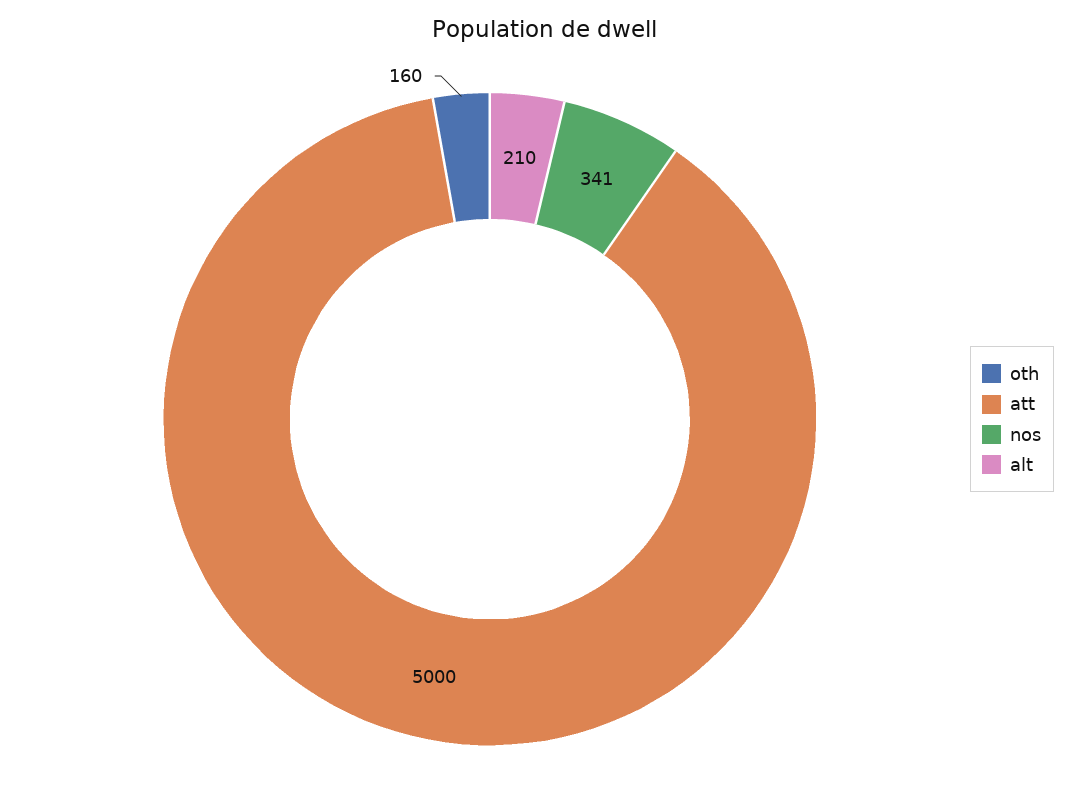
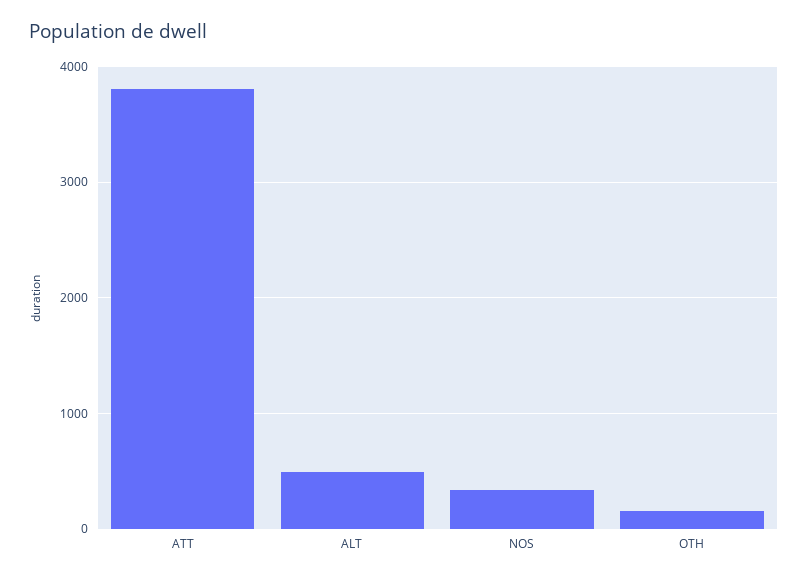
att: 5000 -> 3800
alt: 210 -> 500

